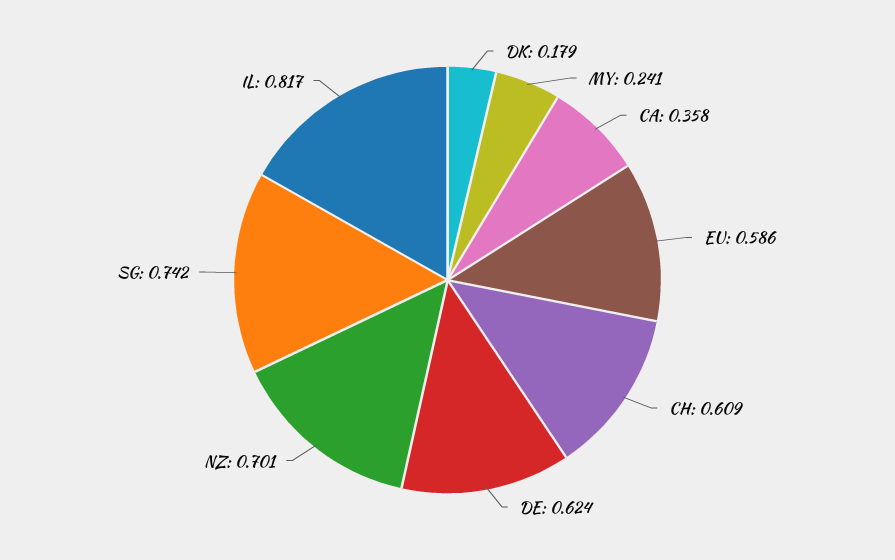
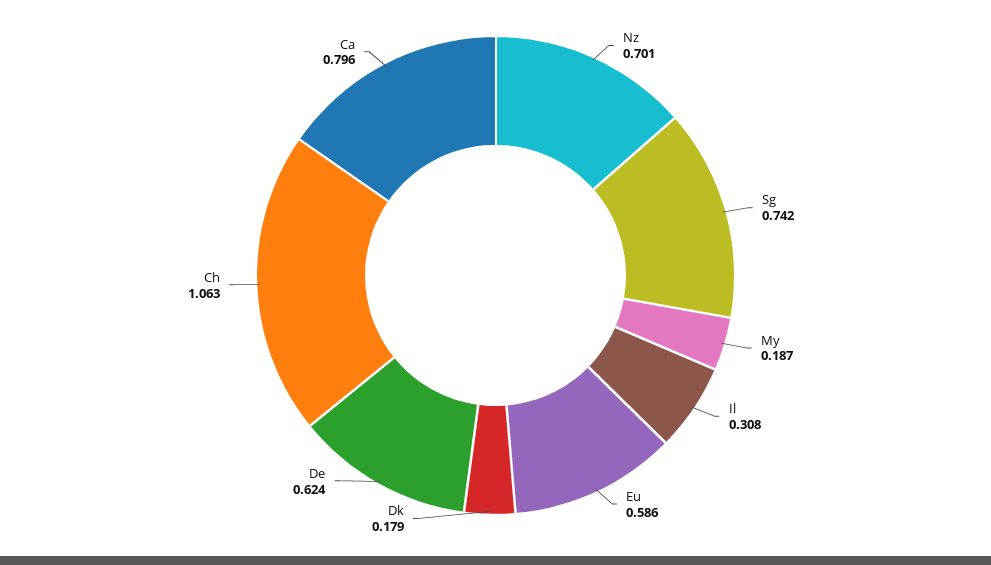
MY: 0.241 -> 0.187
CA: 0.358 -> 0.796
CH: 0.609 -> 1.063
IL: 0.817 -> 0.308

